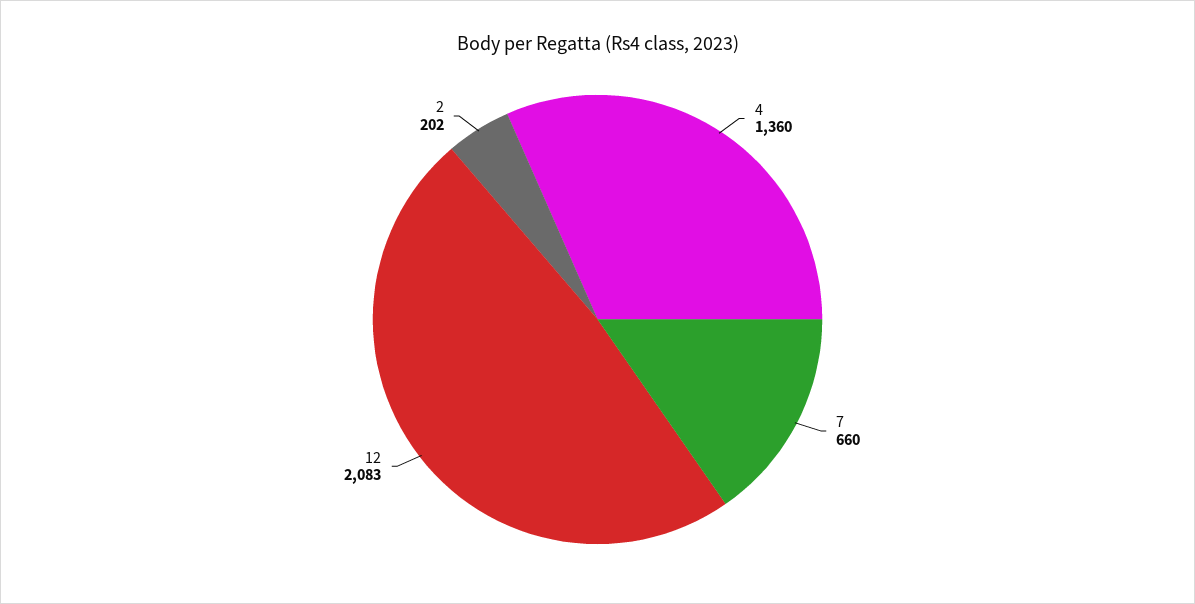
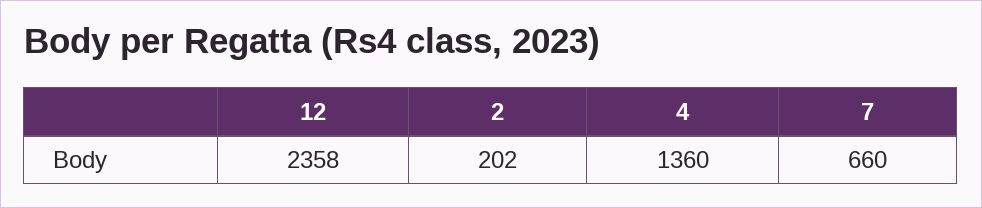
12: 2083 -> 2358

